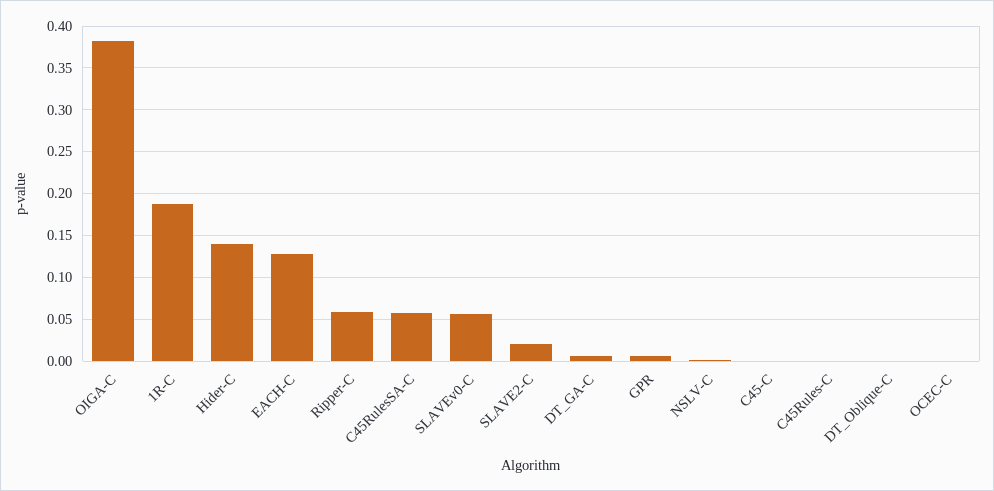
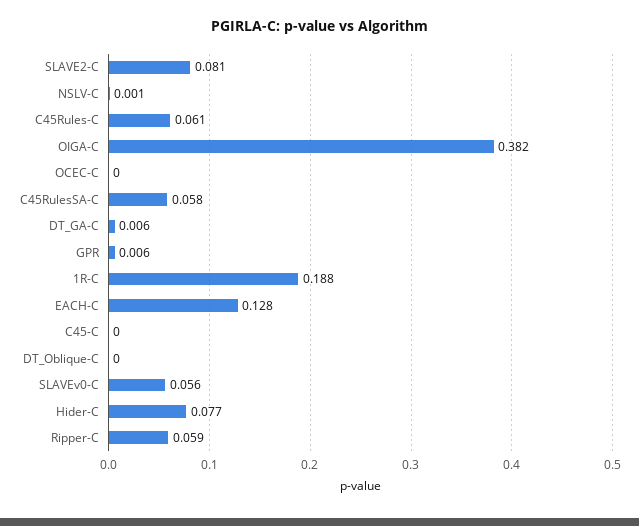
Hider-C: 0.14 -> 0.077
SLAVE2-C: 0.02 -> 0.081
C45Rules-C: 0 -> 0.061

